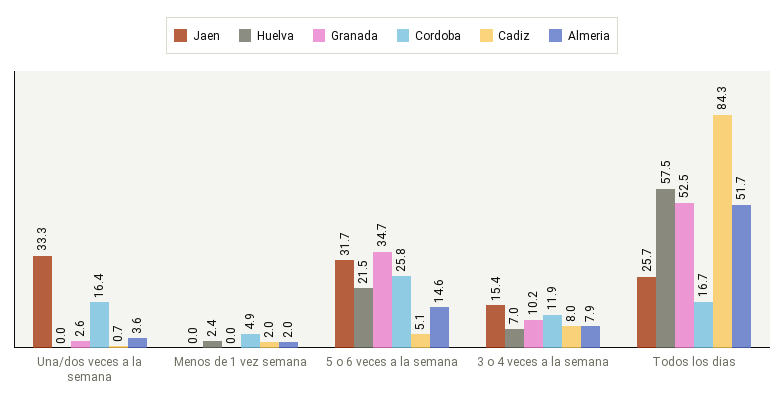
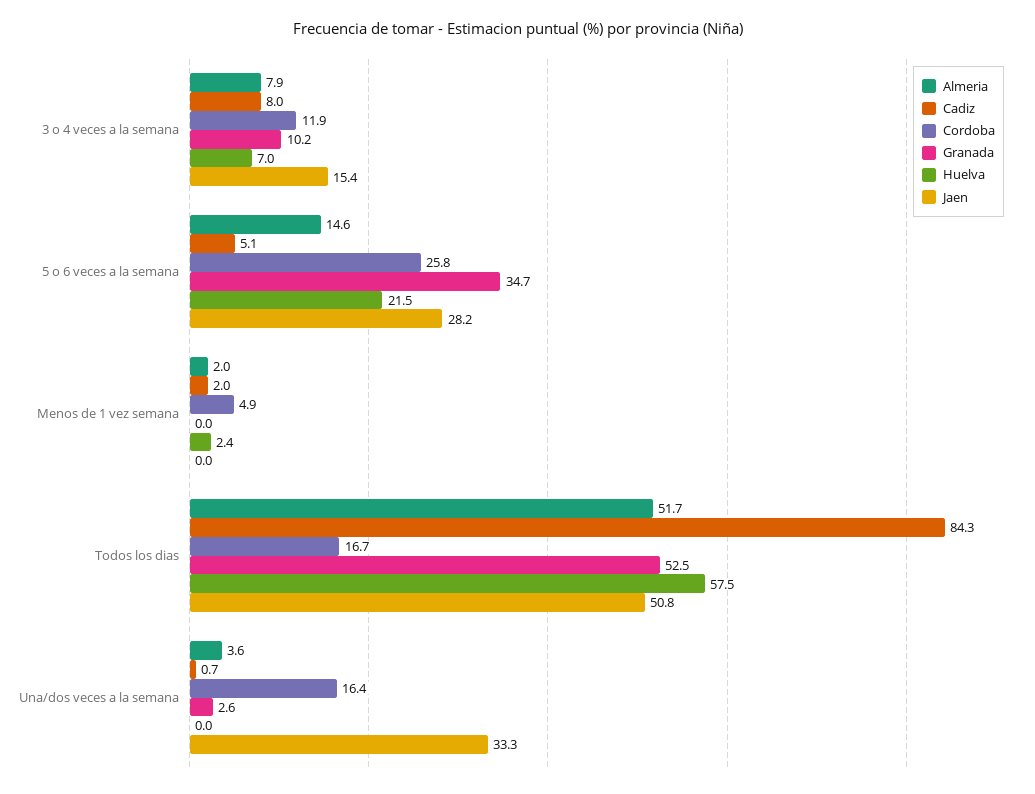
Jaen, 5 o 6 veces a la semana: 31.7 -> 28.2
Jaen, Todos los dias: 25.7 -> 50.8

